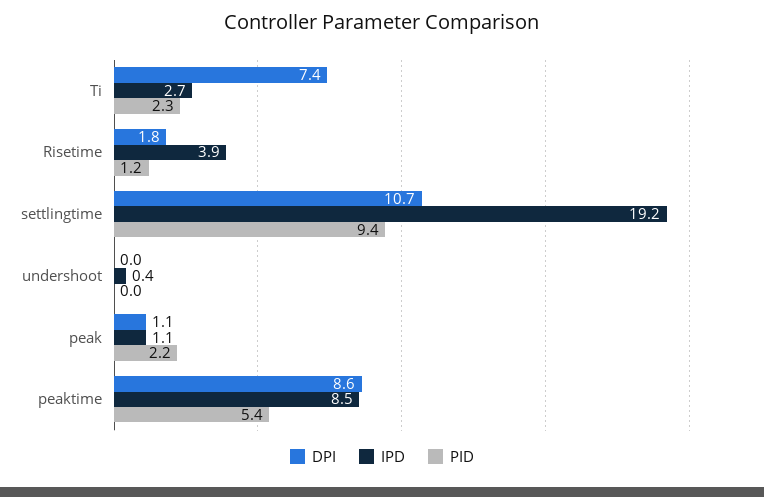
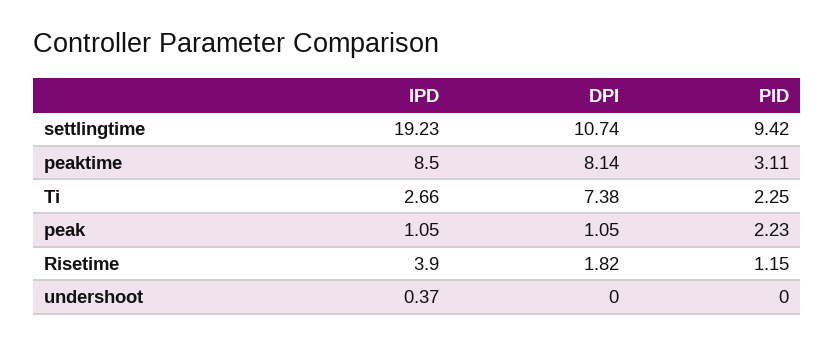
DPI, peaktime: 8.6 -> 8.14
PID, peaktime: 5.4 -> 3.11

